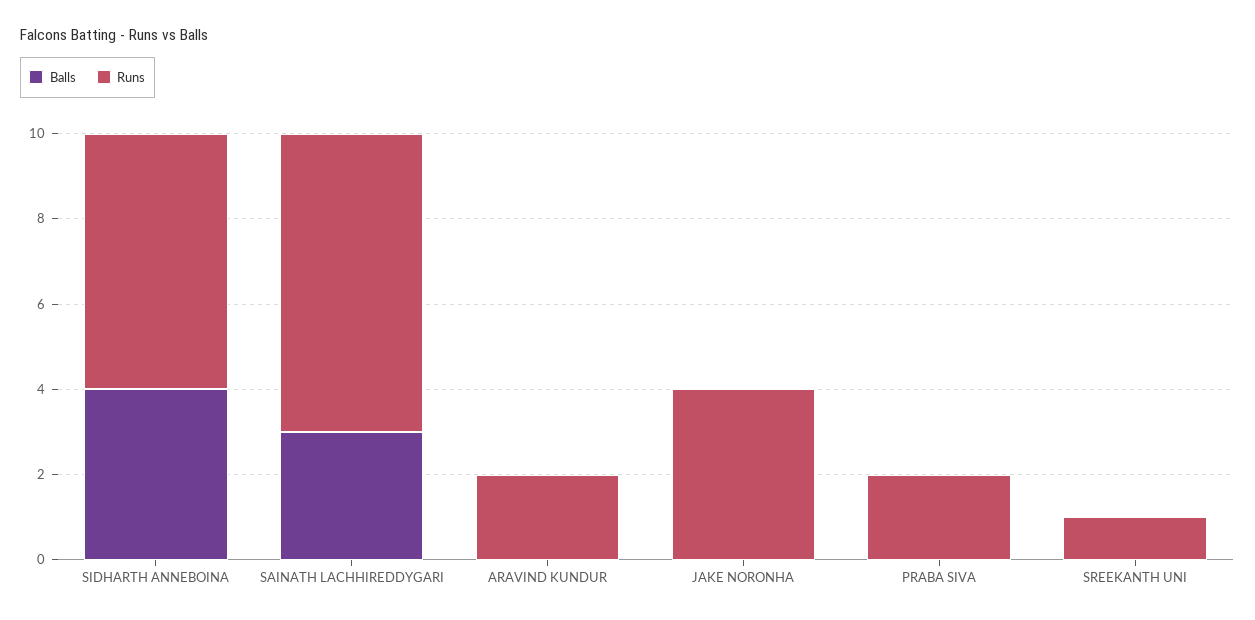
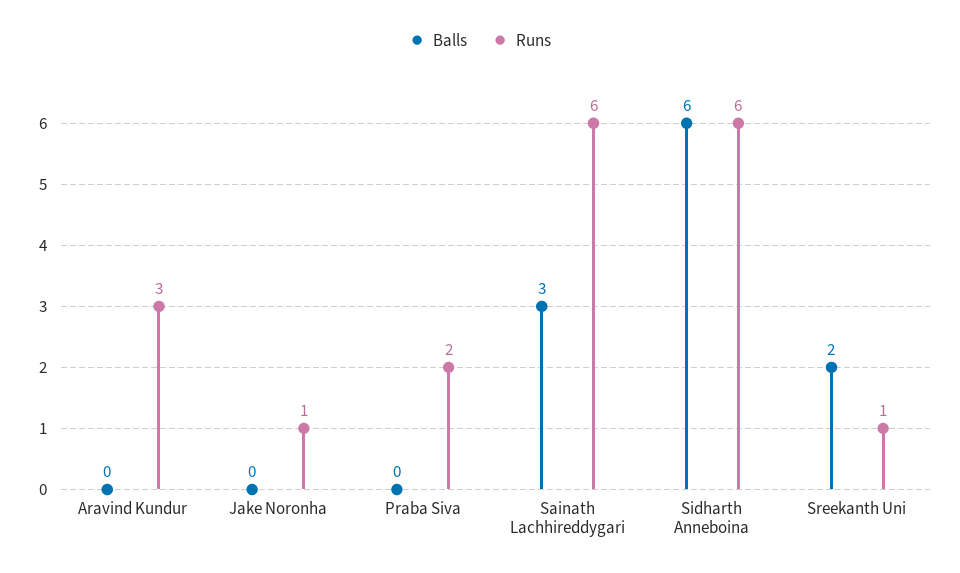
Balls, SIDHARTH ANNEBOINA: 4 -> 6
Runs, SAINATH LACHHIREDDYGARI: 7 -> 6
Runs, ARAVIND KUNDUR: 2 -> 3
Runs, JAKE NORONHA: 4 -> 1
Balls, SREEKANTH UNI: 0 -> 2

